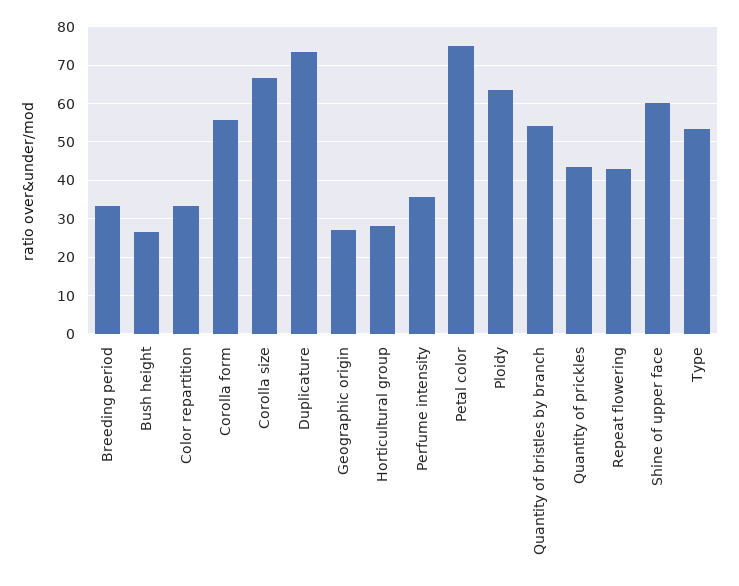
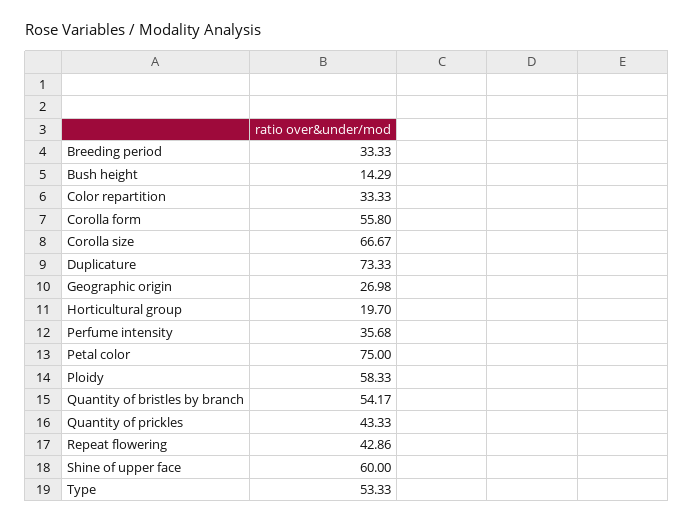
Bush height: 26 -> 14.29
Horticultural group: 28 -> 19.7
Ploidy: 64 -> 58.33

